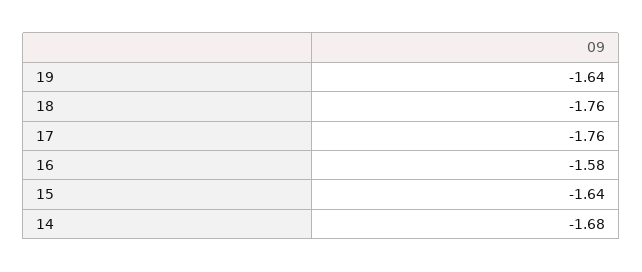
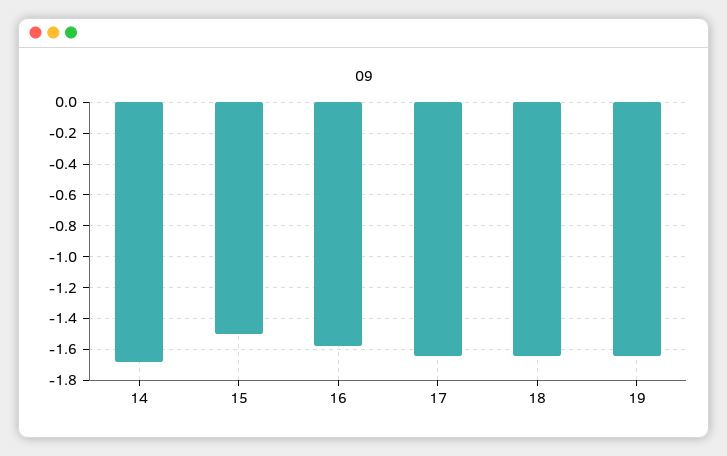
18: -1.76 -> -1.65
17: -1.76 -> -1.65
15: -1.64 -> -1.5

